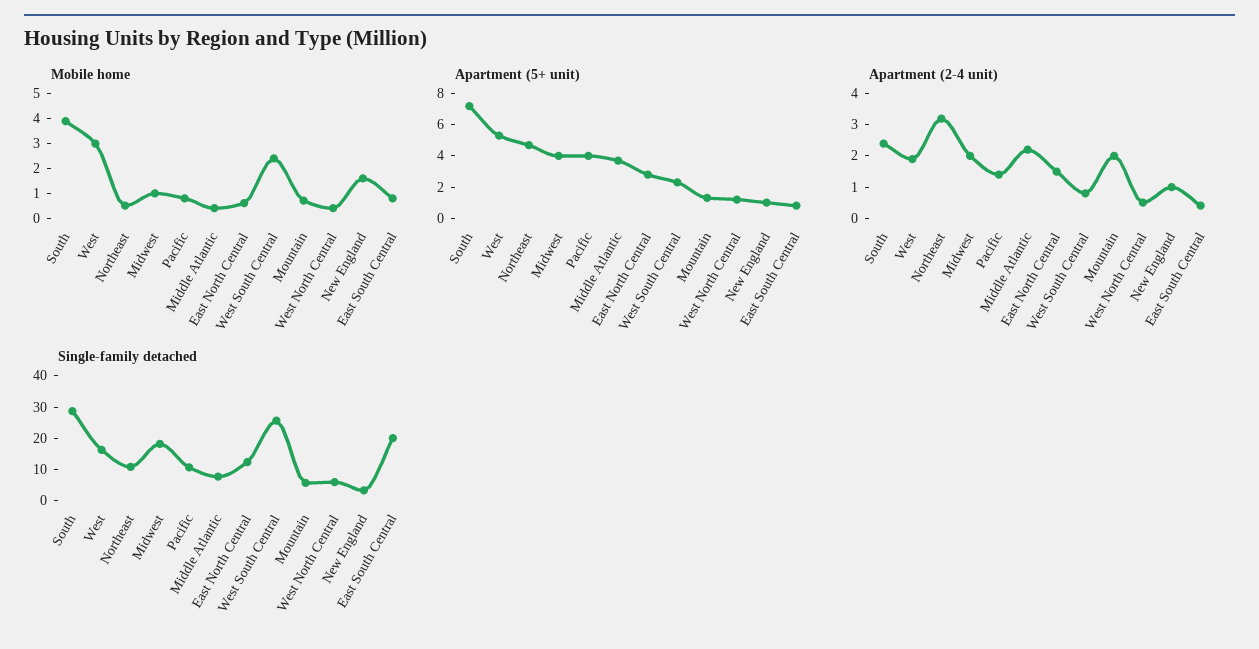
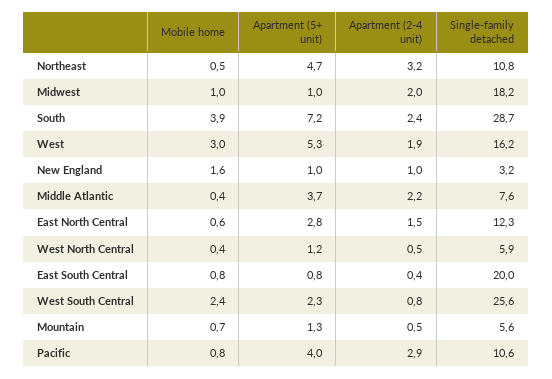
Apartment (5+ unit), Midwest: 4 -> 1
Apartment (2-4 unit), Pacific: 1.5 -> 2.9
Apartment (2-4 unit), Mountain: 2 -> 0.5

